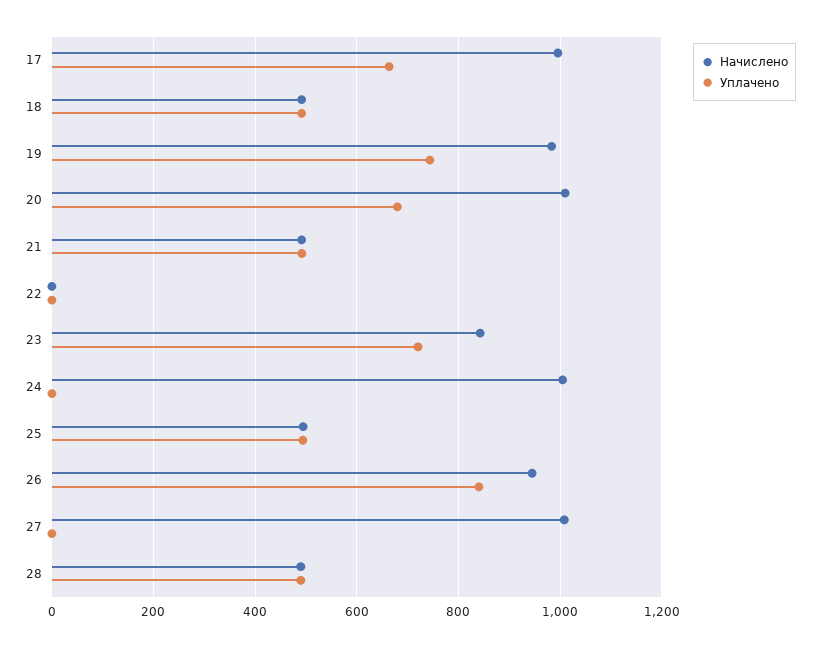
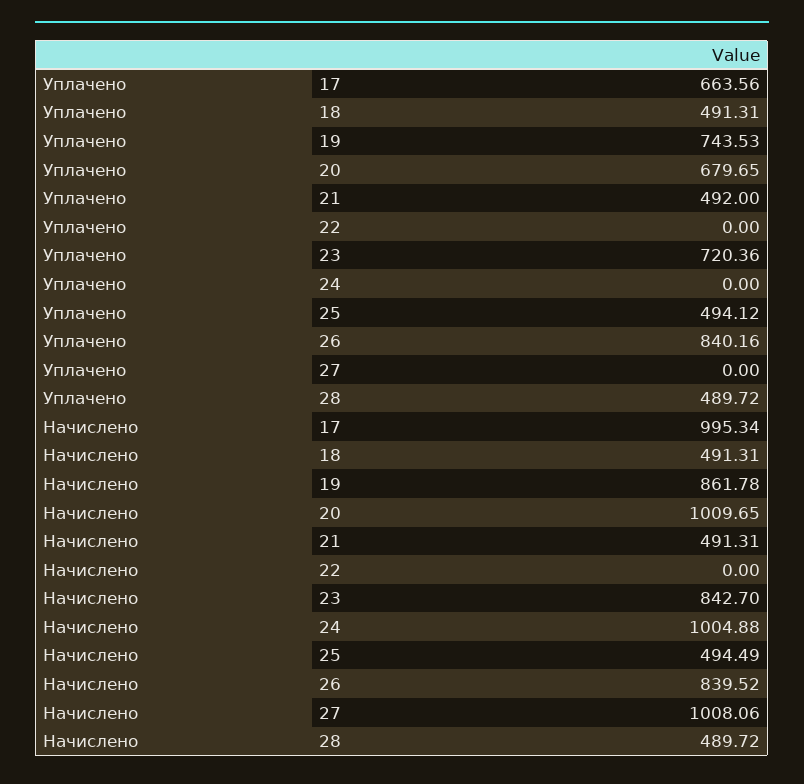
Начислено, 19: 980 -> 861.78
Начислено, 26: 940 -> 839.52

